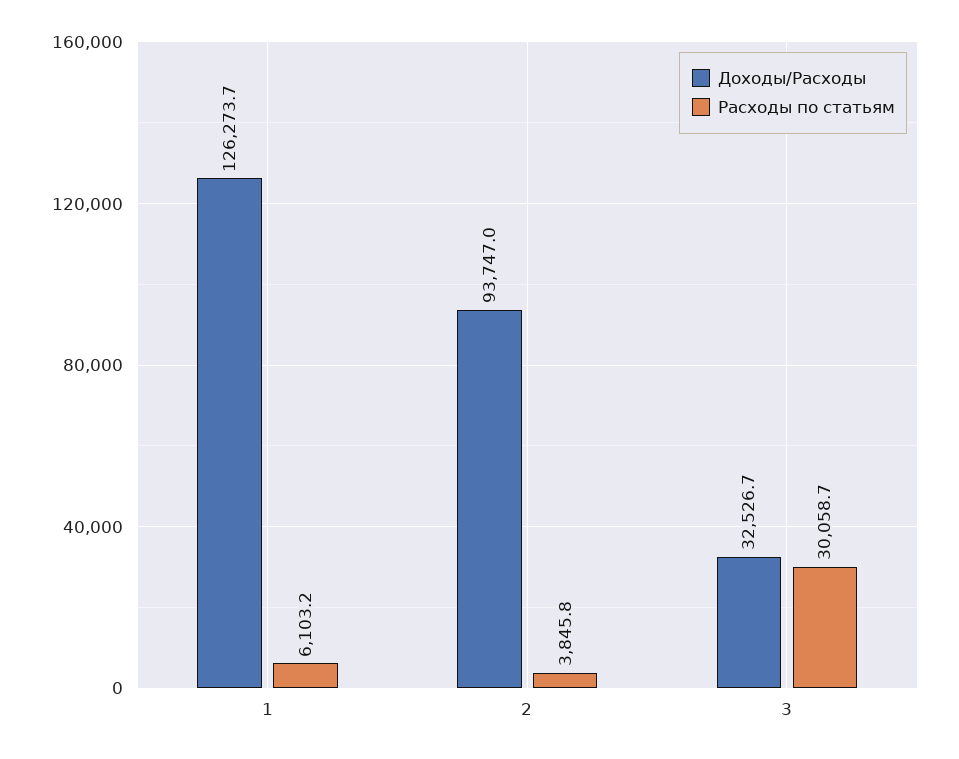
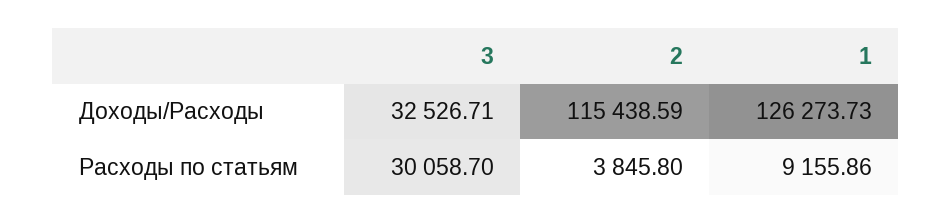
Расходы по статьям, 1: 6103.2 -> 9155.86
Доходы/Расходы, 2: 93747 -> 115438.59

